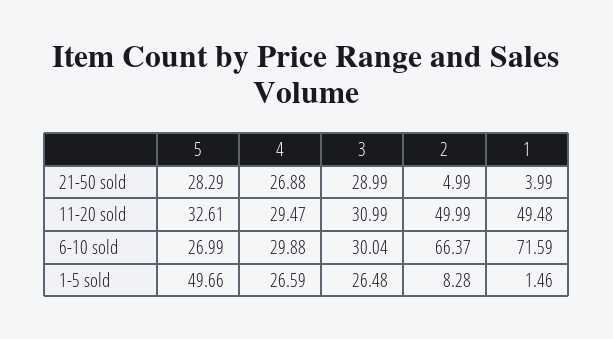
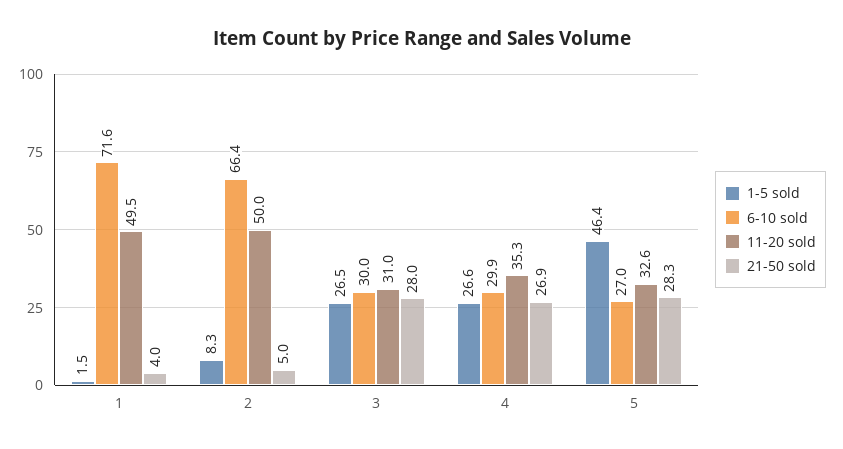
21-50 sold, 3: 28.99 -> 28
11-20 sold, 4: 29.47 -> 35.3
1-5 sold, 5: 49.66 -> 46.4

